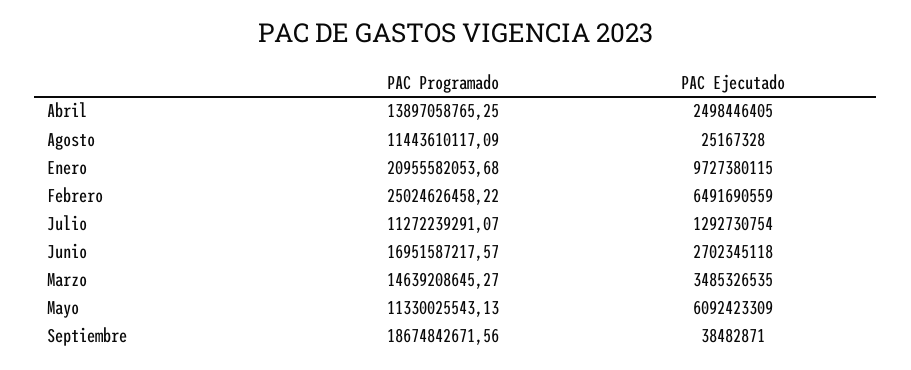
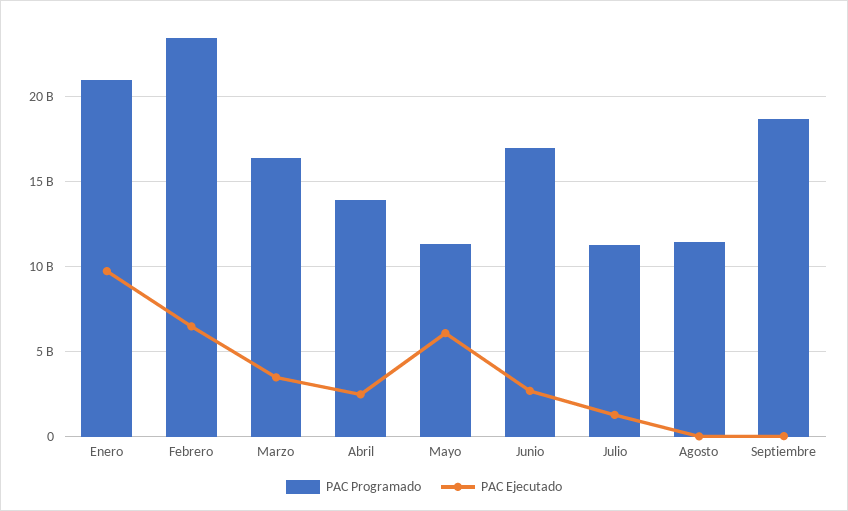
PAC Programado, Febrero: 25024626458.22 -> 23500000000
PAC Programado, Marzo: 14639208645.27 -> 16500000000

